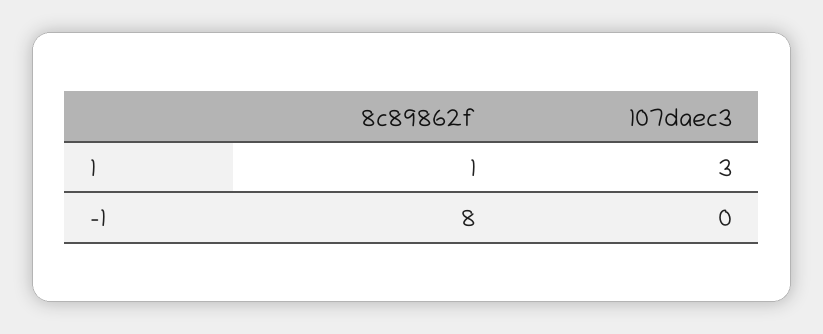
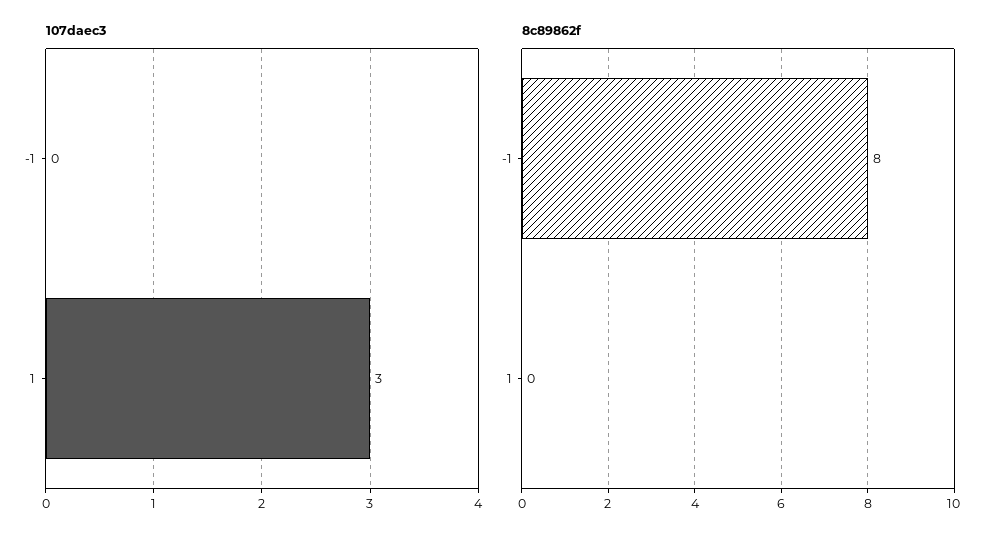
8c89862f, 1: 1 -> 0

